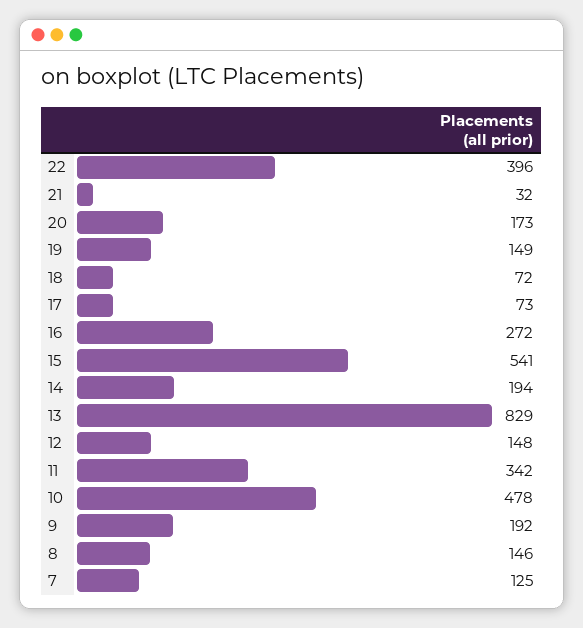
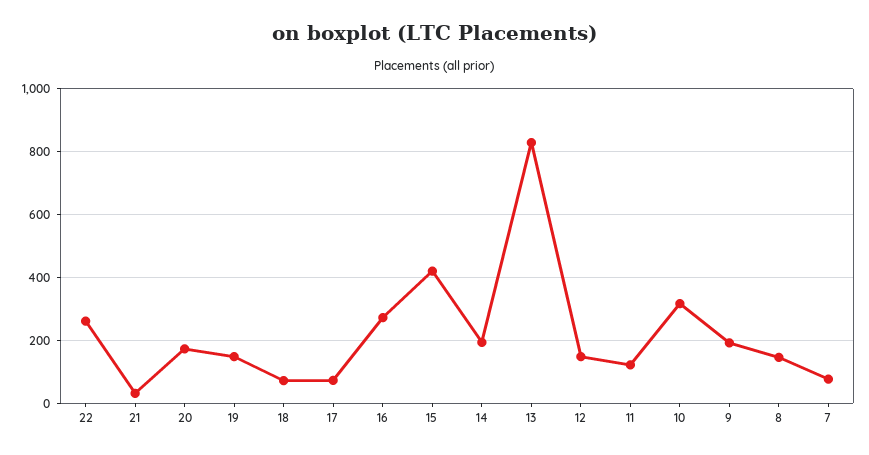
22: 396 -> 260
15: 541 -> 420
11: 342 -> 120
10: 478 -> 320
7: 125 -> 80

